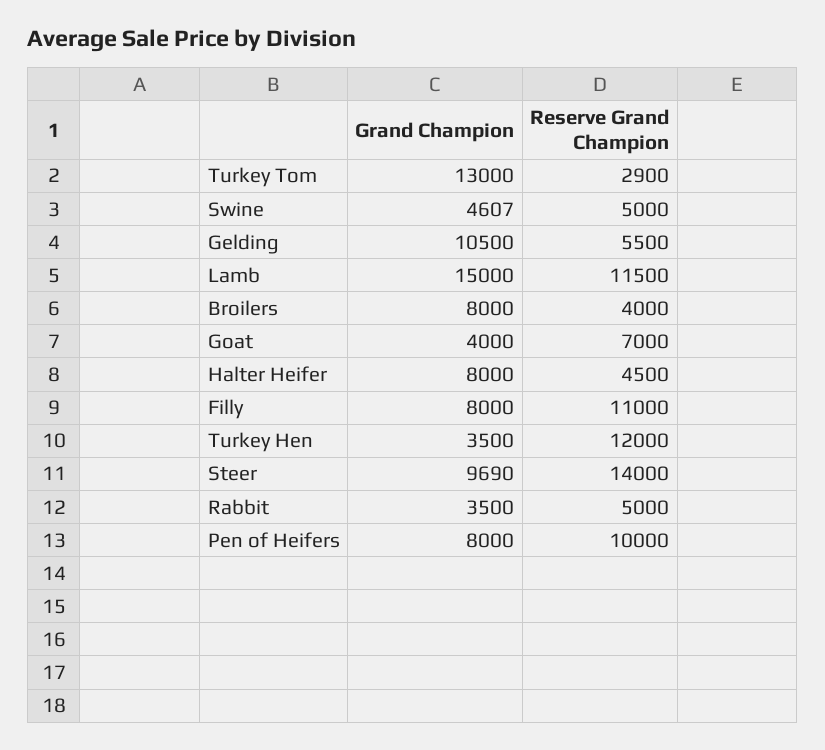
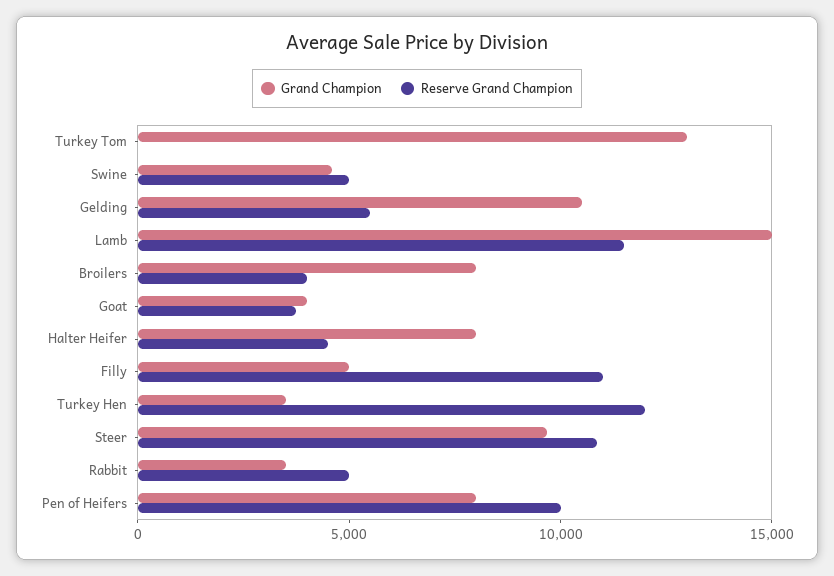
Reserve Grand Champion, Turkey Tom: 2900 -> 0
Reserve Grand Champion, Goat: 7000 -> 4000
Grand Champion, Filly: 8000 -> 5000
Reserve Grand Champion, Steer: 14000 -> 11000

